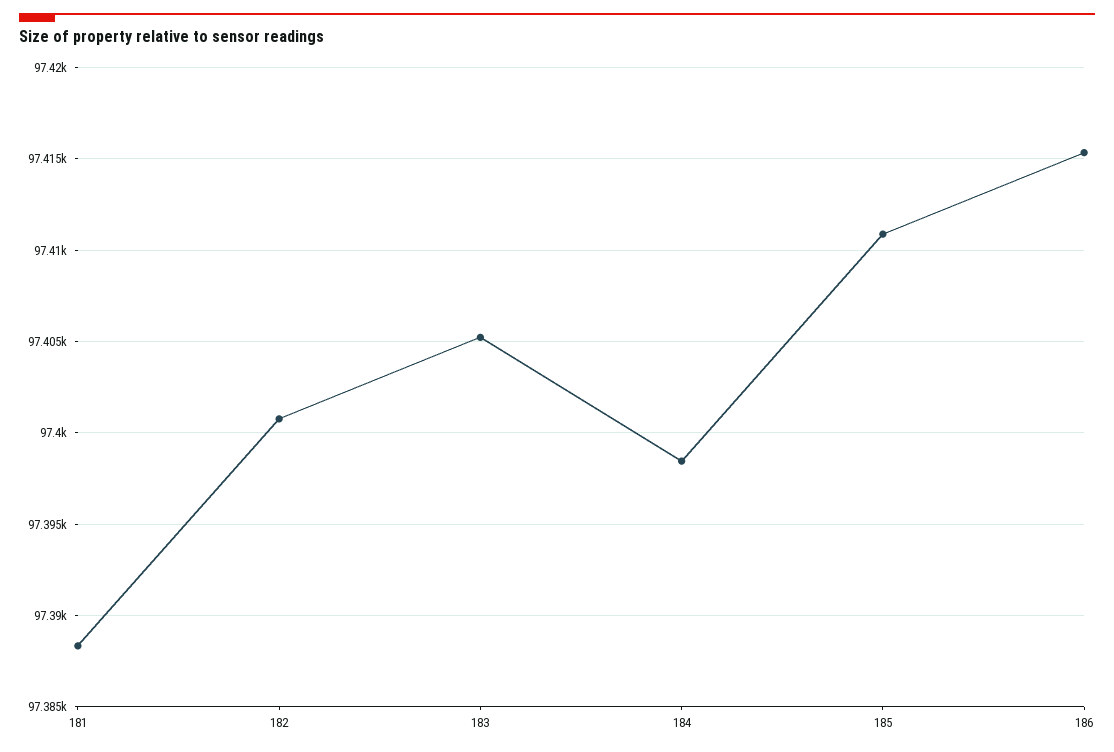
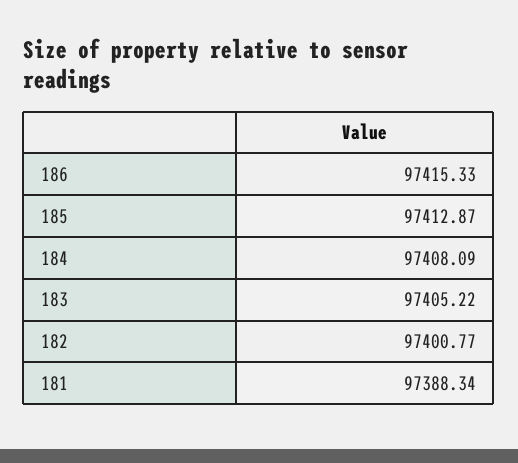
184: 97398.5 -> 97408.09
185: 97411 -> 97412.87

